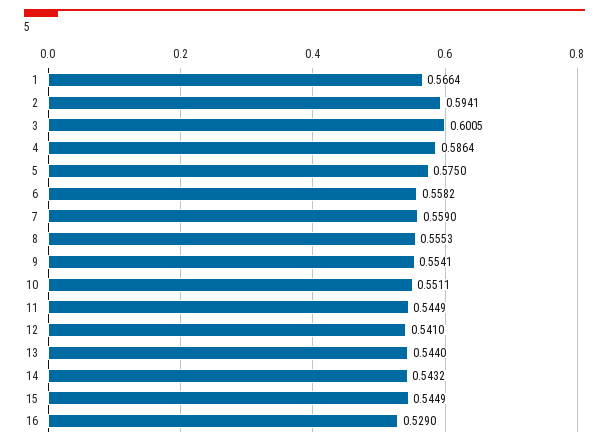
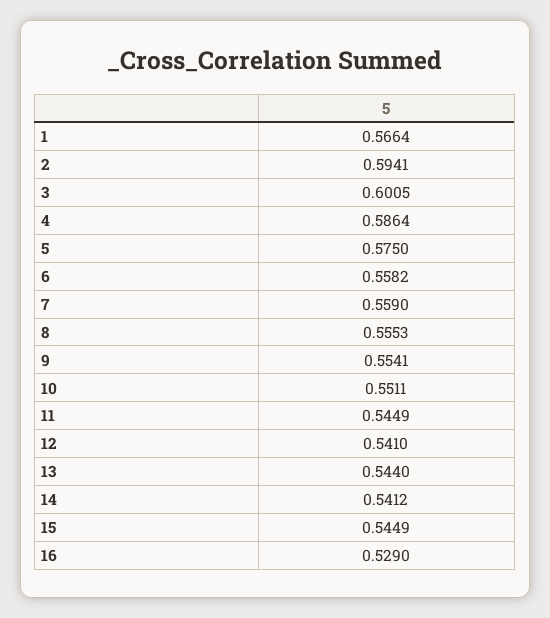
14: 0.5432 -> 0.5412

